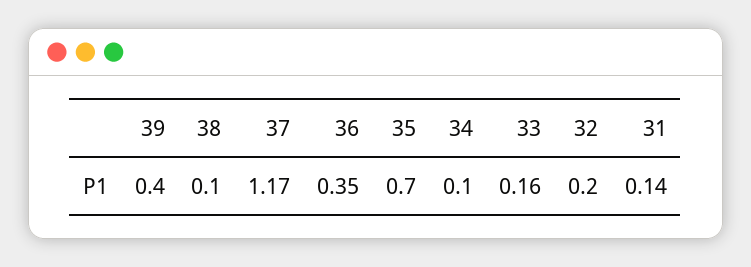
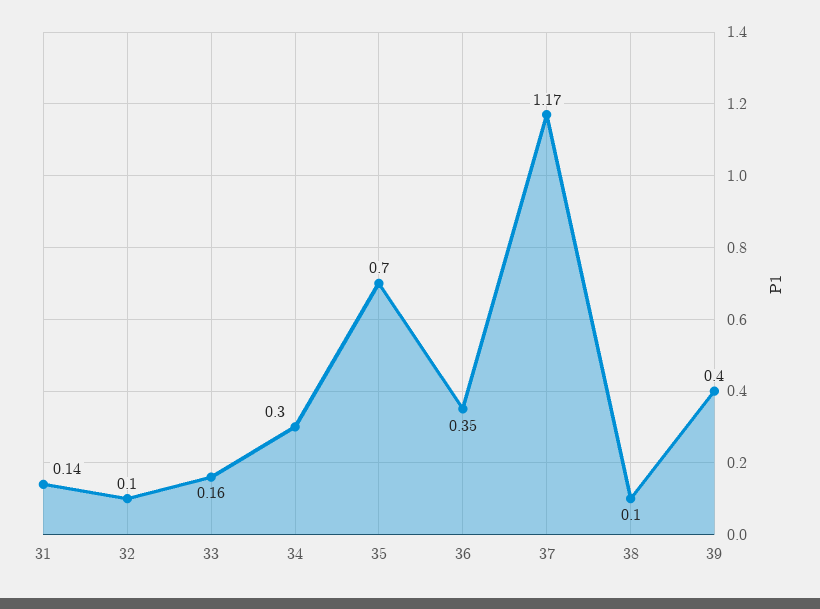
34: 0.1 -> 0.3
32: 0.2 -> 0.1

